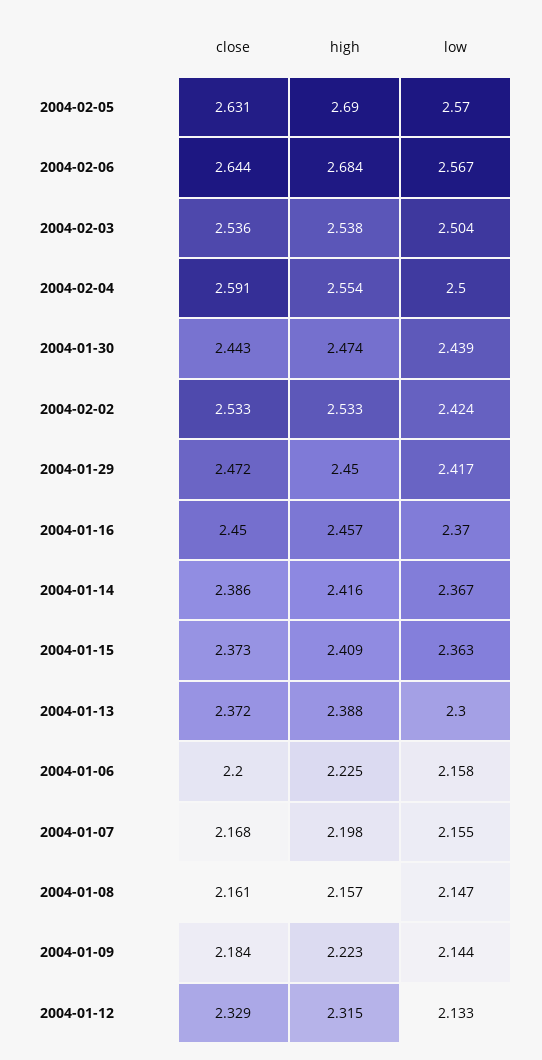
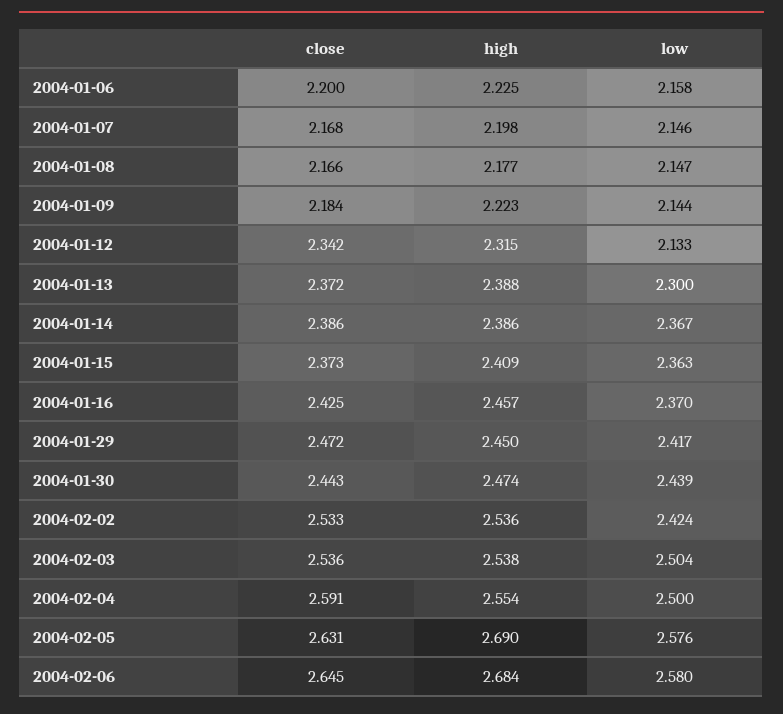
low, 2004-02-05: 2.57 -> 2.576
close, 2004-02-06: 2.644 -> 2.645
low, 2004-02-06: 2.567 -> 2.58
high, 2004-02-02: 2.533 -> 2.536
close, 2004-01-16: 2.45 -> 2.425
high, 2004-01-14: 2.416 -> 2.386
low, 2004-01-07: 2.155 -> 2.146
close, 2004-01-08: 2.161 -> 2.166
high, 2004-01-08: 2.157 -> 2.177
close, 2004-01-12: 2.329 -> 2.342

